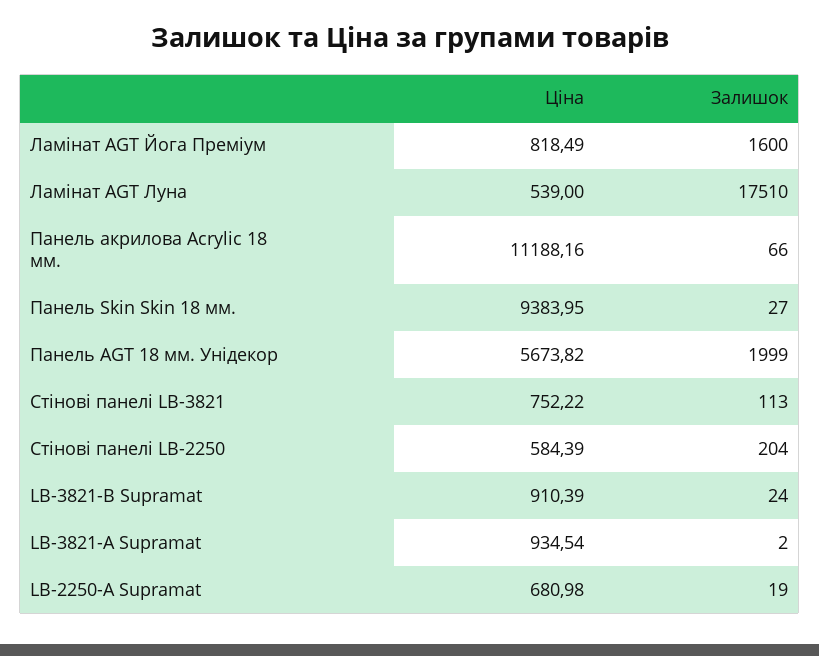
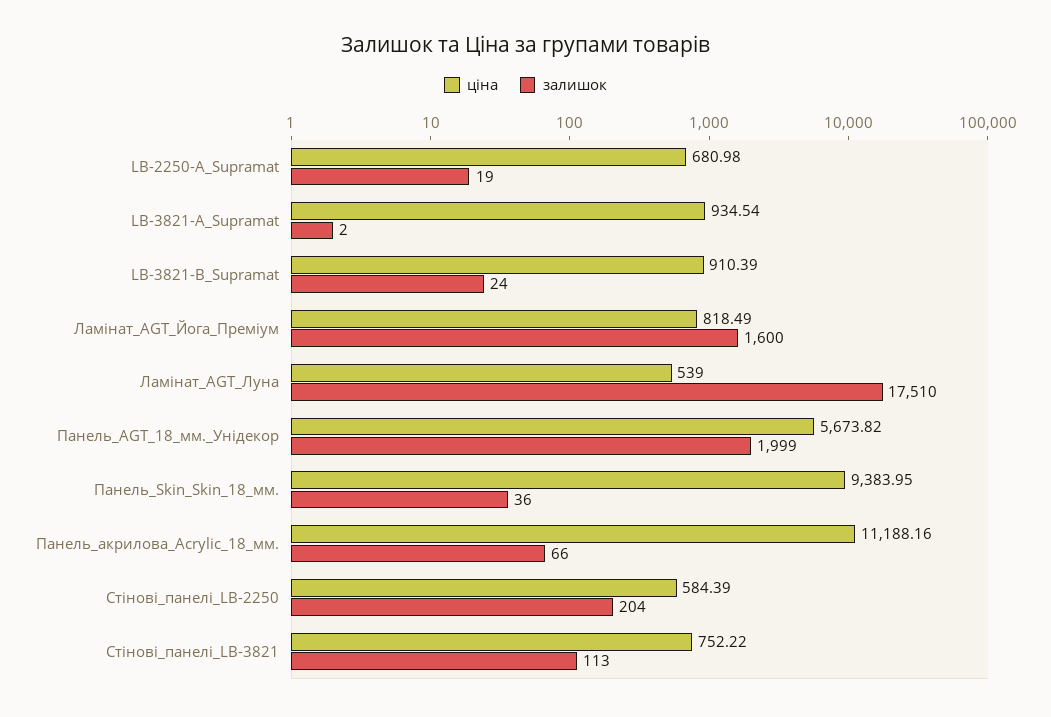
Залишок, Панель Skin Skin 18 мм.: 27 -> 36

